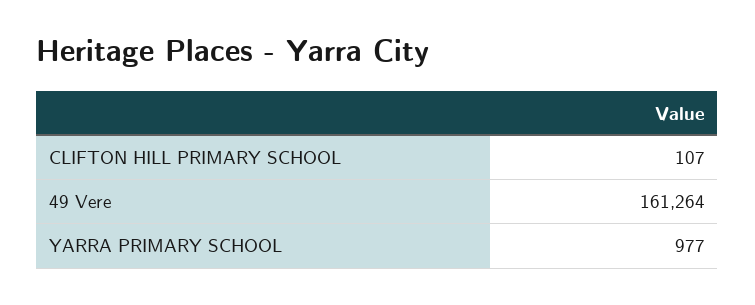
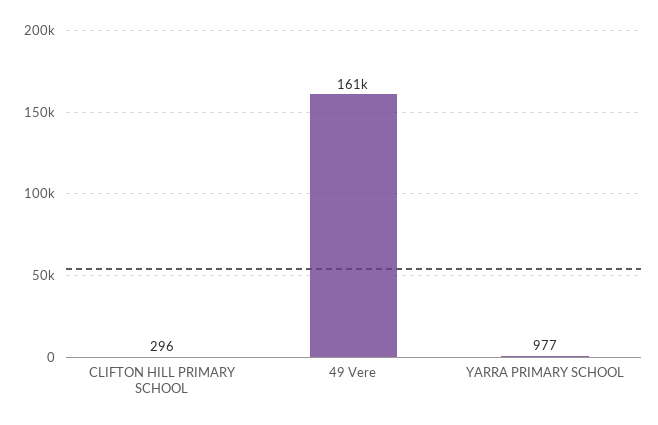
CLIFTON HILL PRIMARY SCHOOL: 107 -> 296

